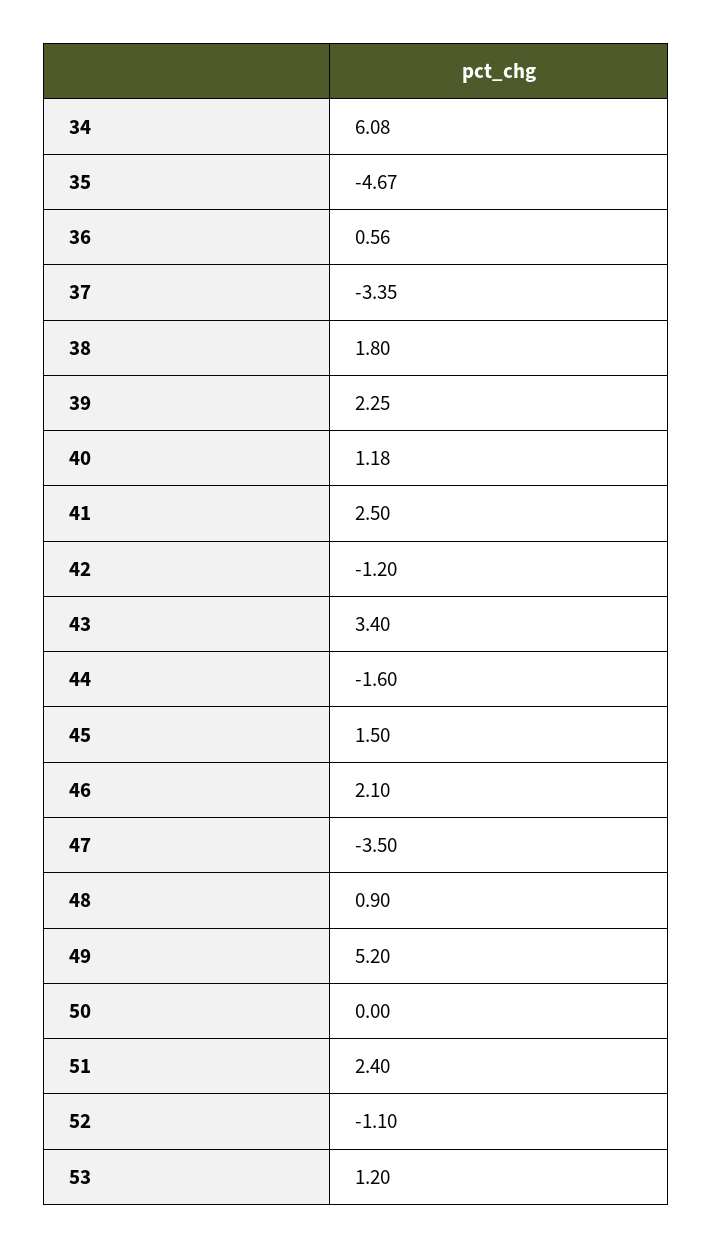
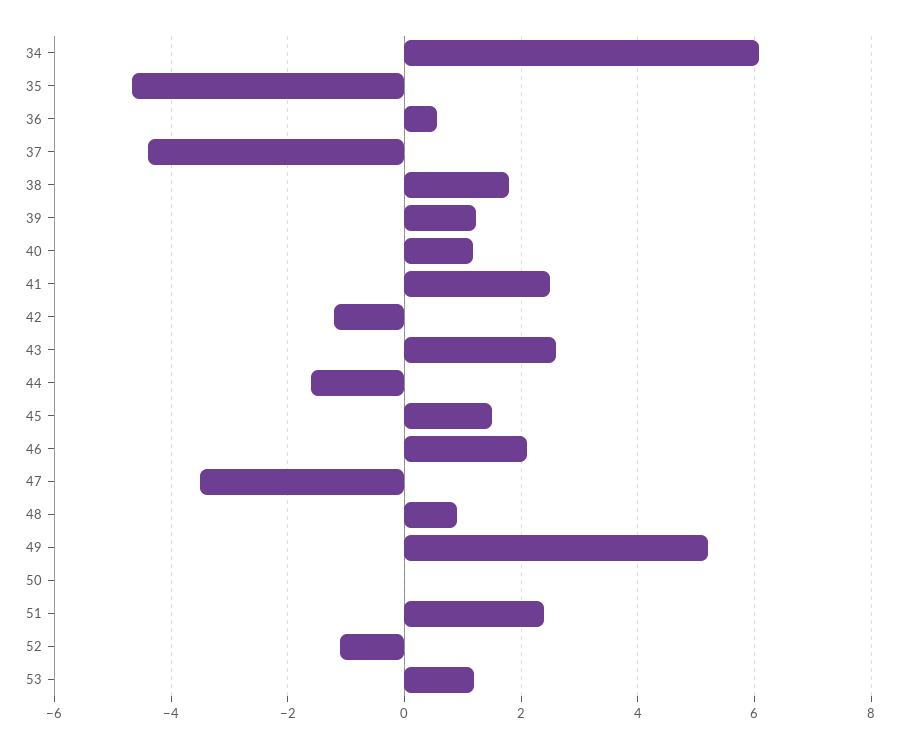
37: -3.35 -> -4.4
39: 2.25 -> 1.2
43: 3.4 -> 2.6

